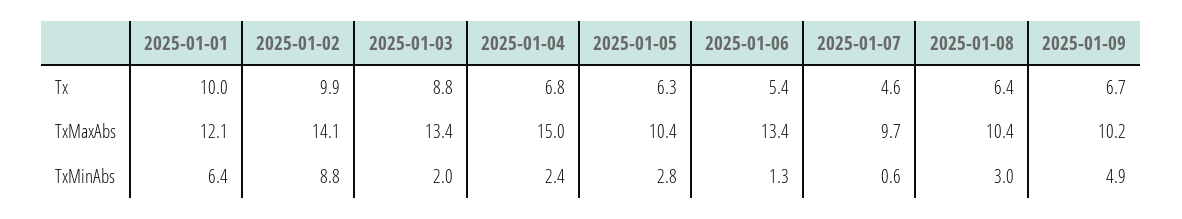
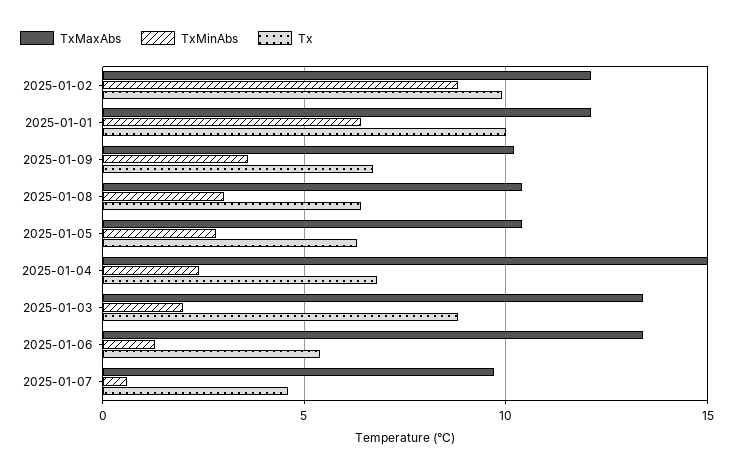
TxMaxAbs, 2025-01-02: 14.1 -> 12
TxMinAbs, 2025-01-09: 4.9 -> 3.5

